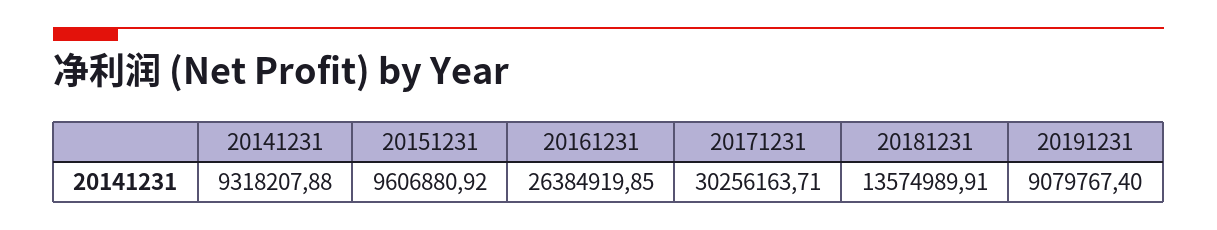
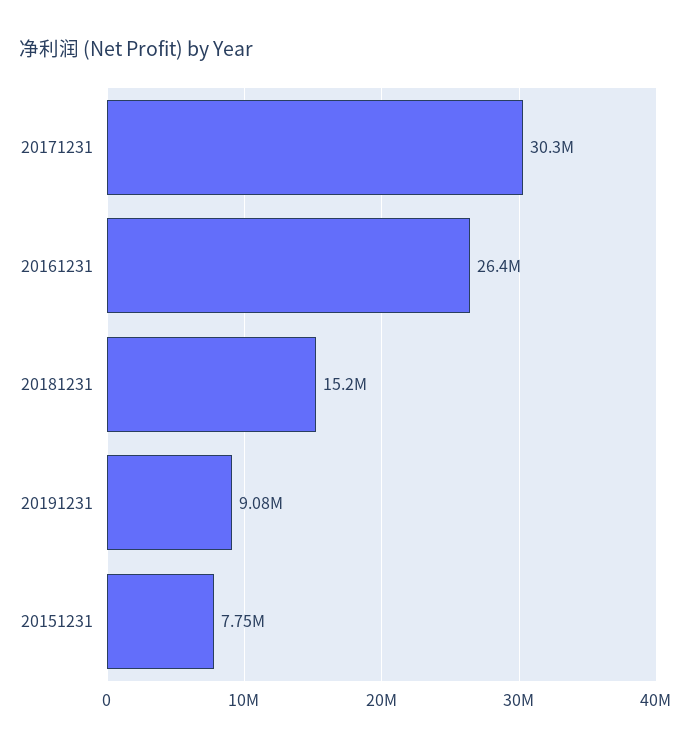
20141231: 9318207.88 -> none
20151231: 9606880.92 -> 7750000
20181231: 13574989.91 -> 15200000

